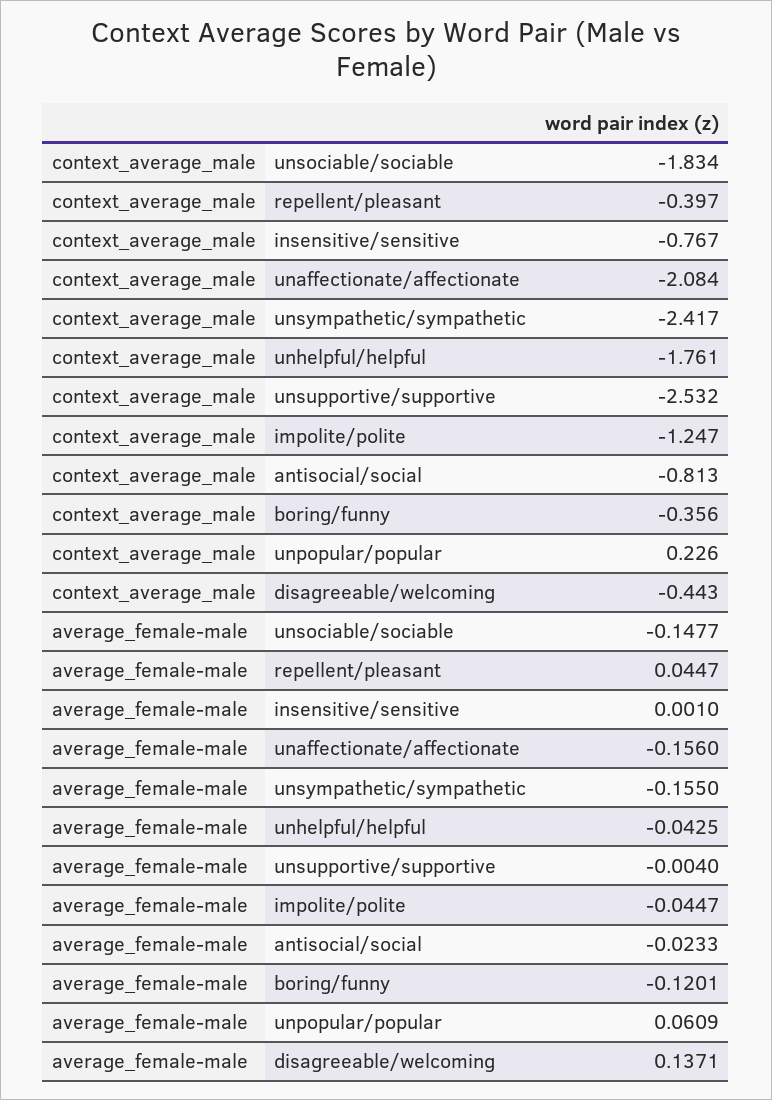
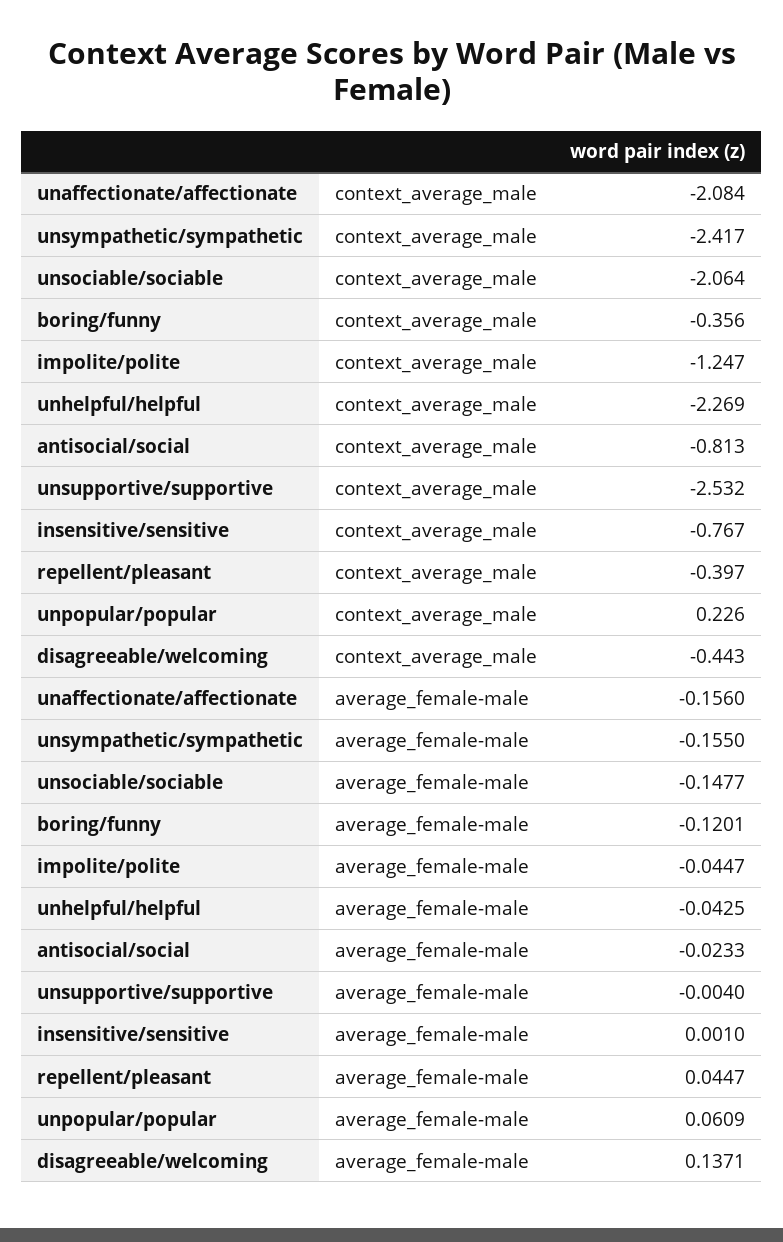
context_average_male, unsociable/sociable: -1.834 -> -2.064
context_average_male, unhelpful/helpful: -1.761 -> -2.269

